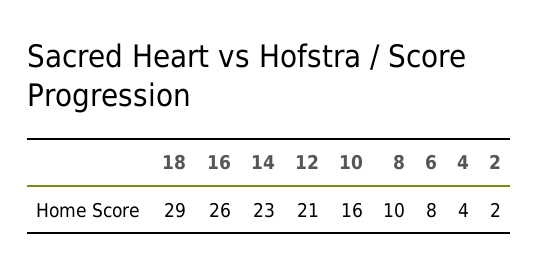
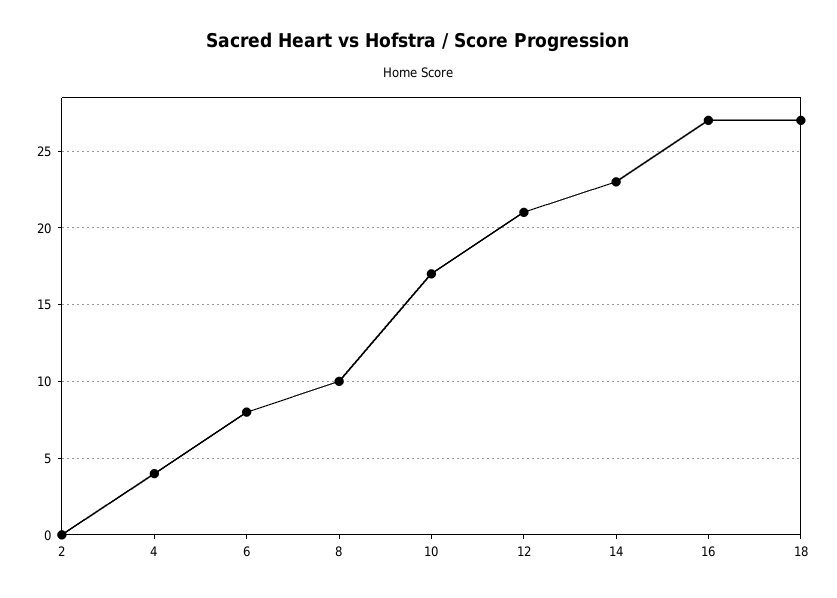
18: 29 -> 27
16: 26 -> 27
10: 16 -> 17
2: 2 -> 0

